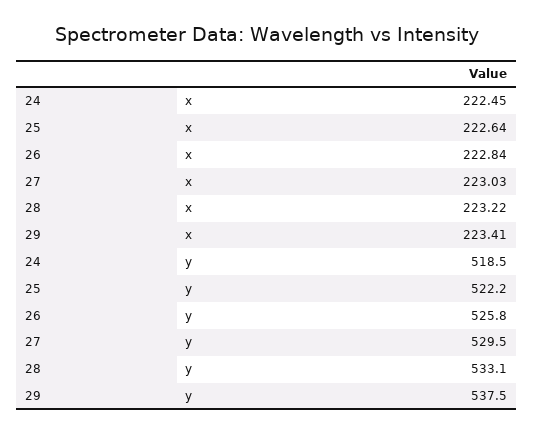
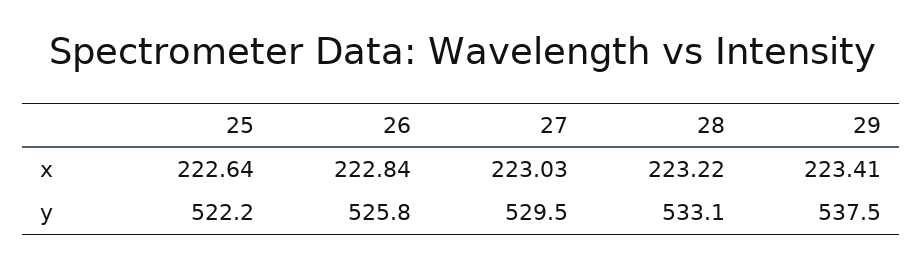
24, x: 222.45 -> none
24, y: 518.5 -> none

